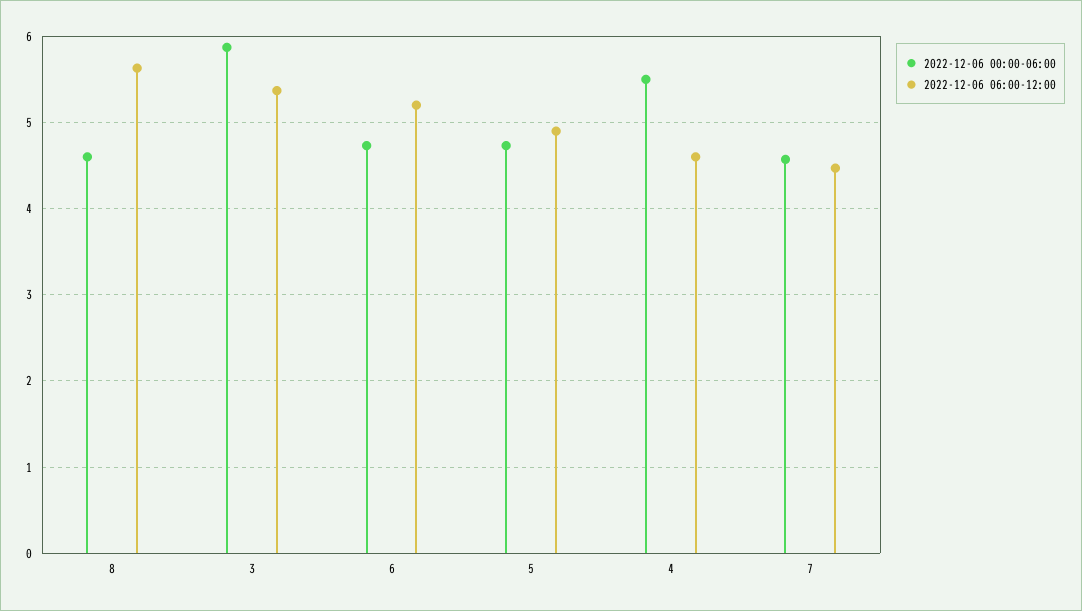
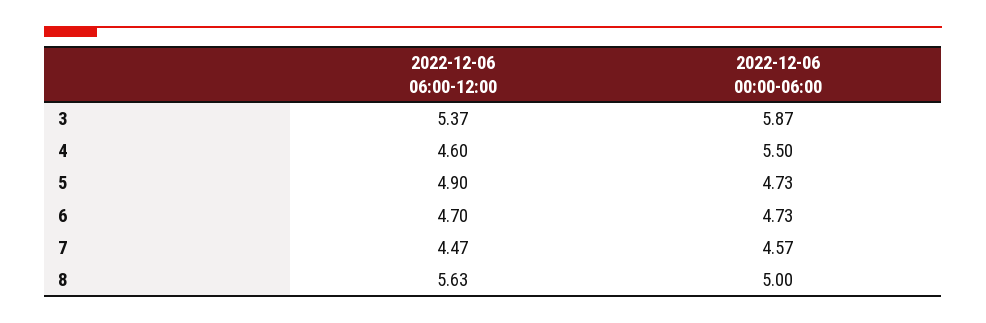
2022-12-06 00:00-06:00, 8: 4.6 -> 5
2022-12-06 06:00-12:00, 6: 5.2 -> 4.7

